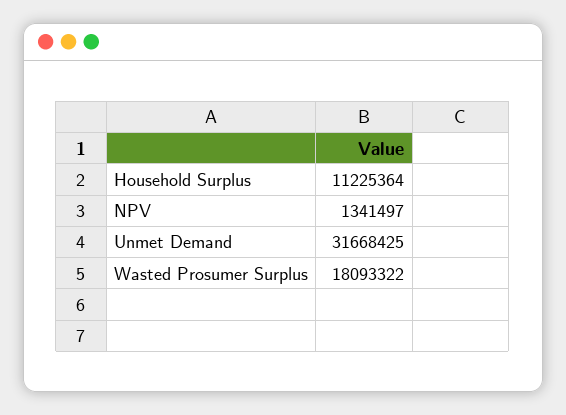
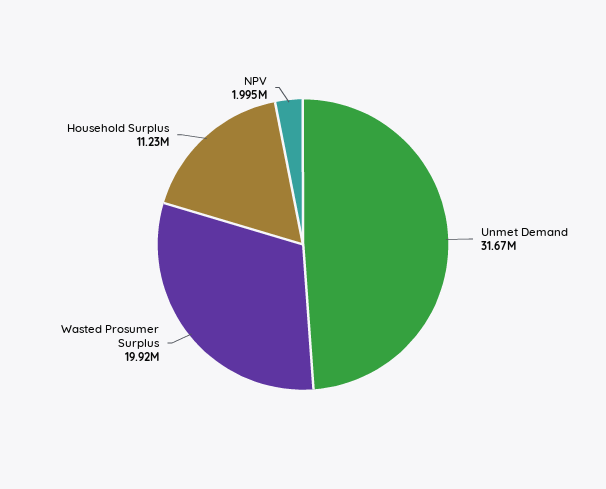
NPV: 1341497 -> 1995000
Wasted Prosumer Surplus: 18093322 -> 19920000

